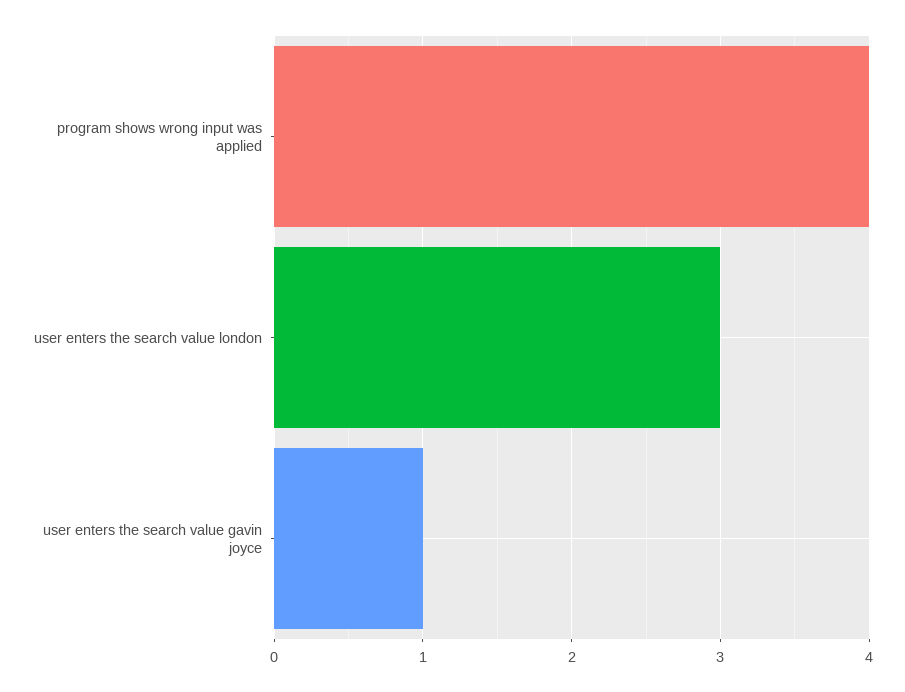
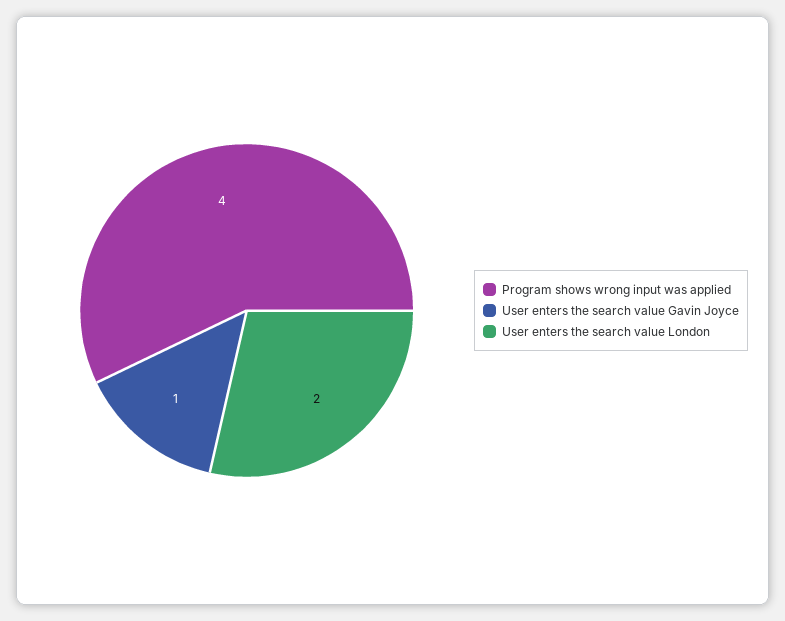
user enters the search value london: 3 -> 2

